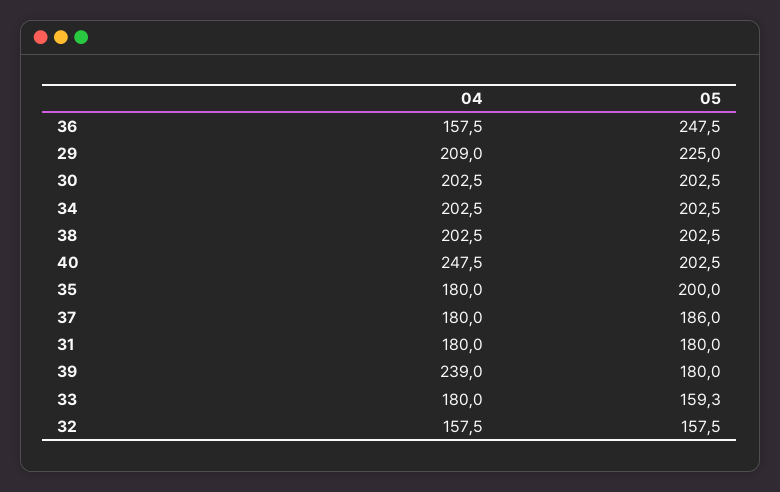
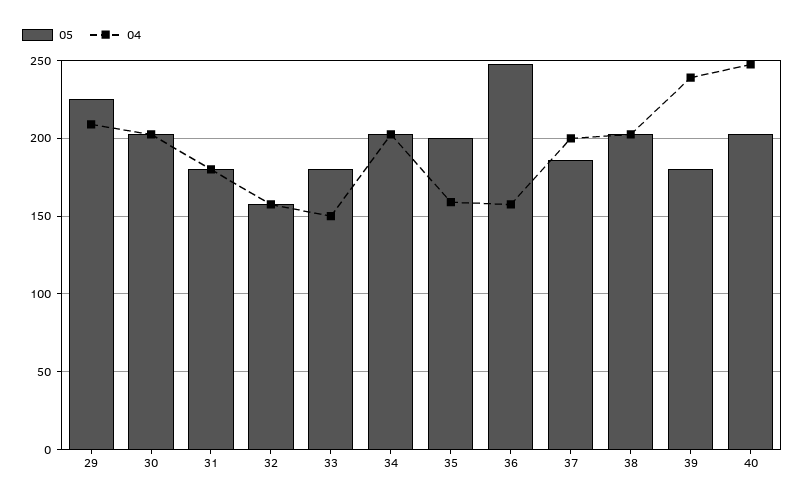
04, 35: 180 -> 160
04, 37: 180 -> 200
04, 33: 180 -> 150
05, 33: 159.3 -> 180

